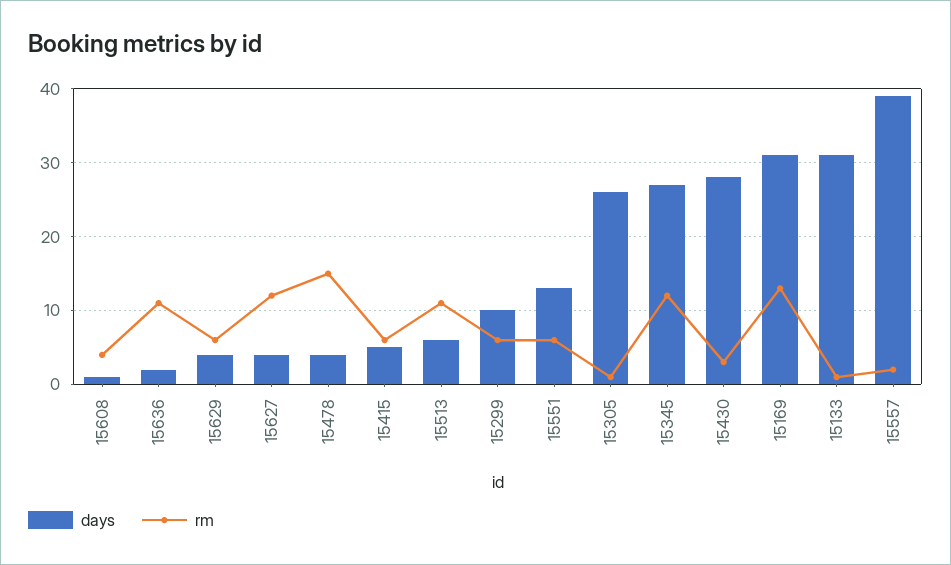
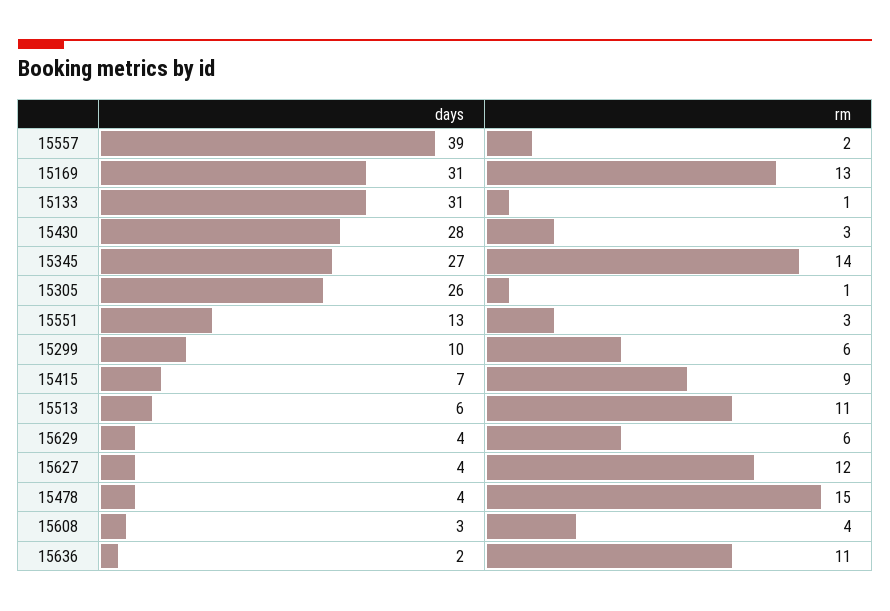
days, 15608: 1 -> 3
days, 15415: 5 -> 7
rm, 15415: 6 -> 9
rm, 15551: 6 -> 3
rm, 15345: 12 -> 14

